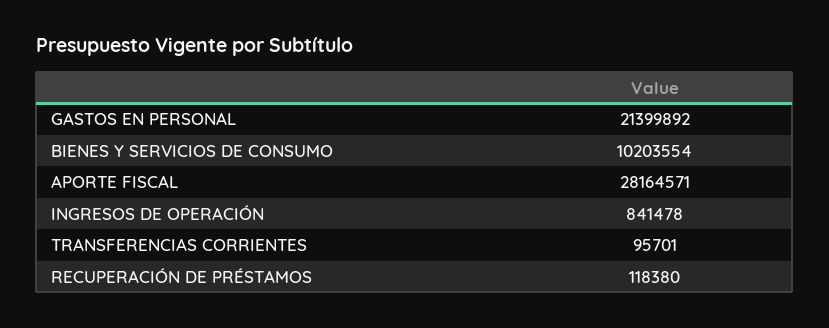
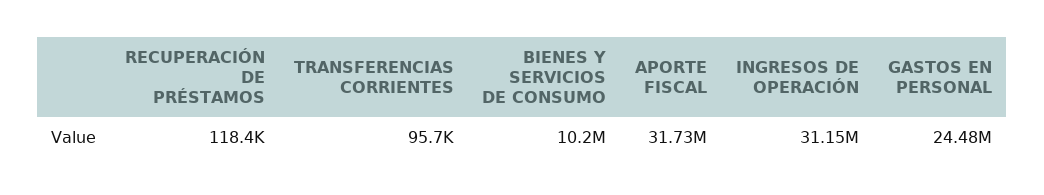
GASTOS EN PERSONAL: 21399892 -> 24480000
APORTE FISCAL: 28164571 -> 31730000
INGRESOS DE OPERACIÓN: 841478 -> 31150000

